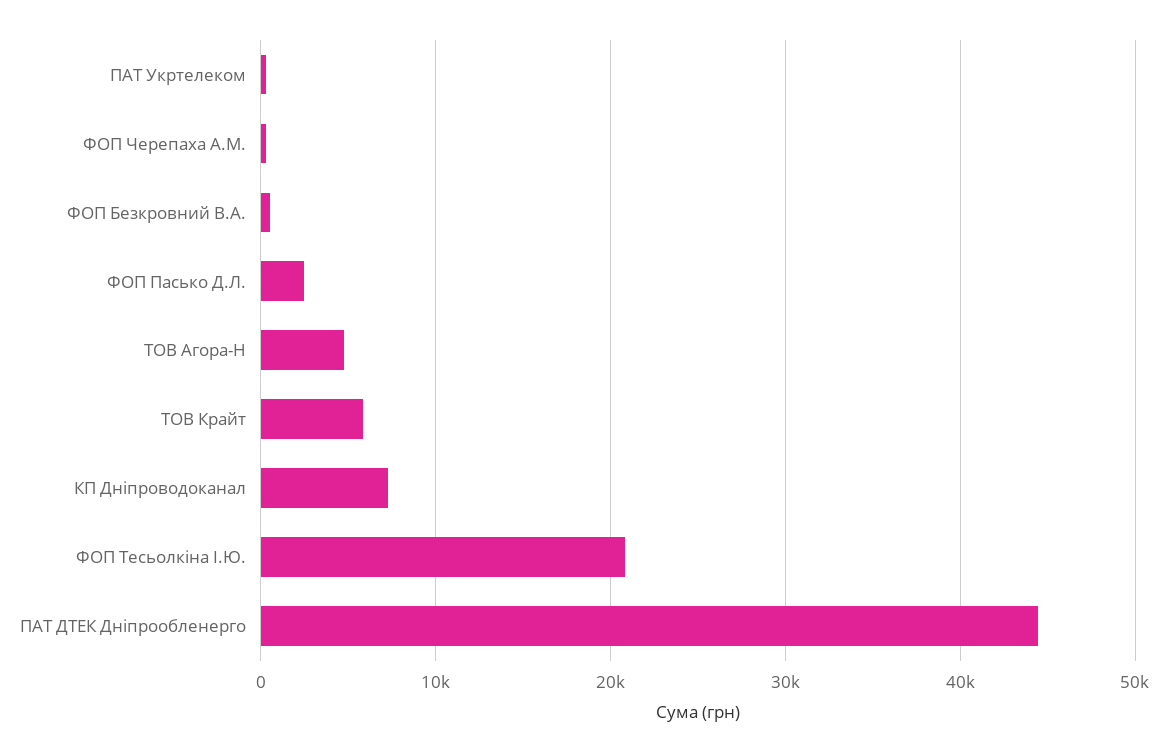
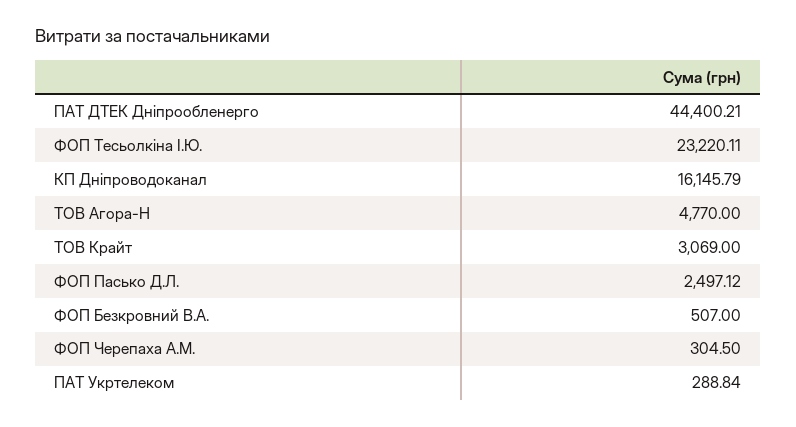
ТОВ Крайт: 6000 -> 3069
КП Дніпроводоканал: 7000 -> 16145.79
ФОП Тесьолкіна І.Ю.: 21000 -> 23220.11

